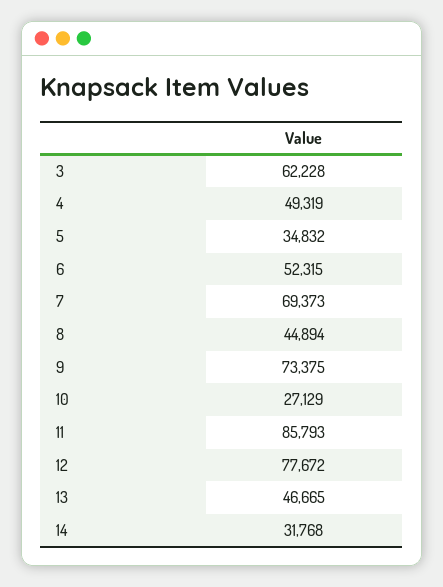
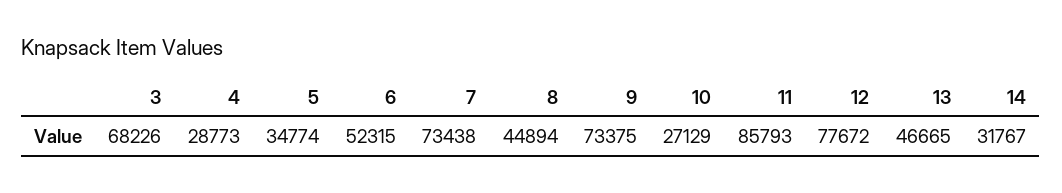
3: 62228 -> 68226
4: 49319 -> 28773
5: 34832 -> 34774
7: 69373 -> 73438
14: 31768 -> 31767

